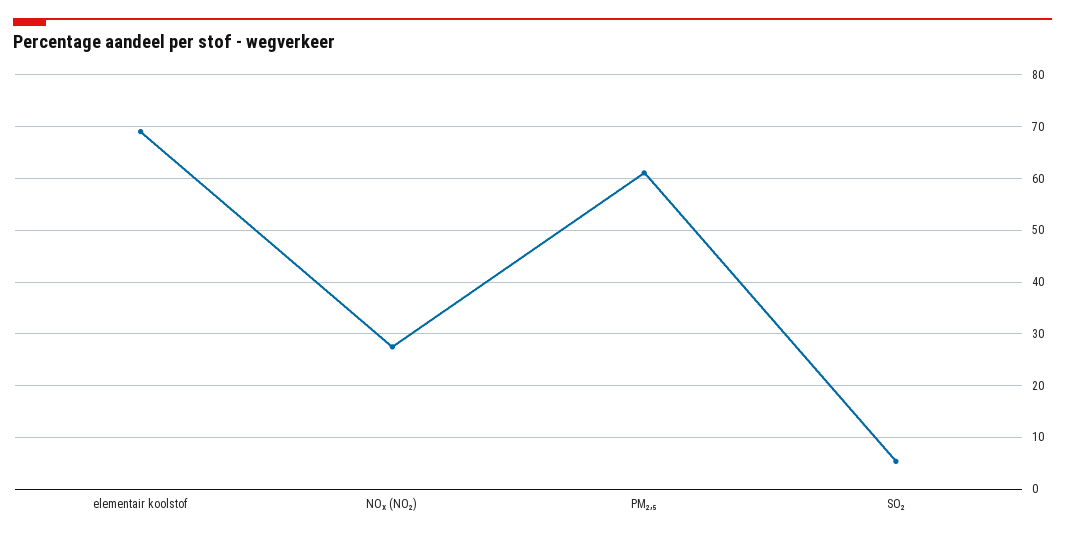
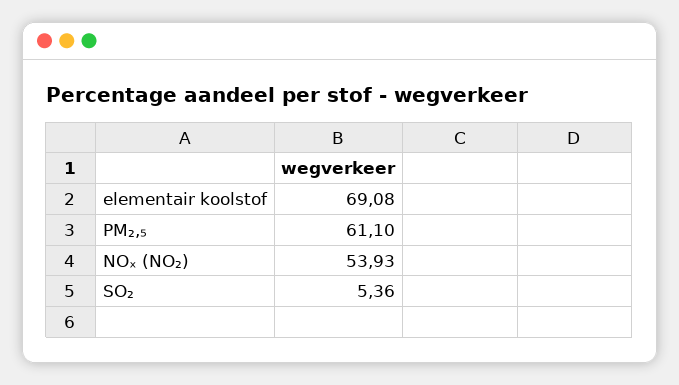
NOₓ (NO₂): 28 -> 53.93

